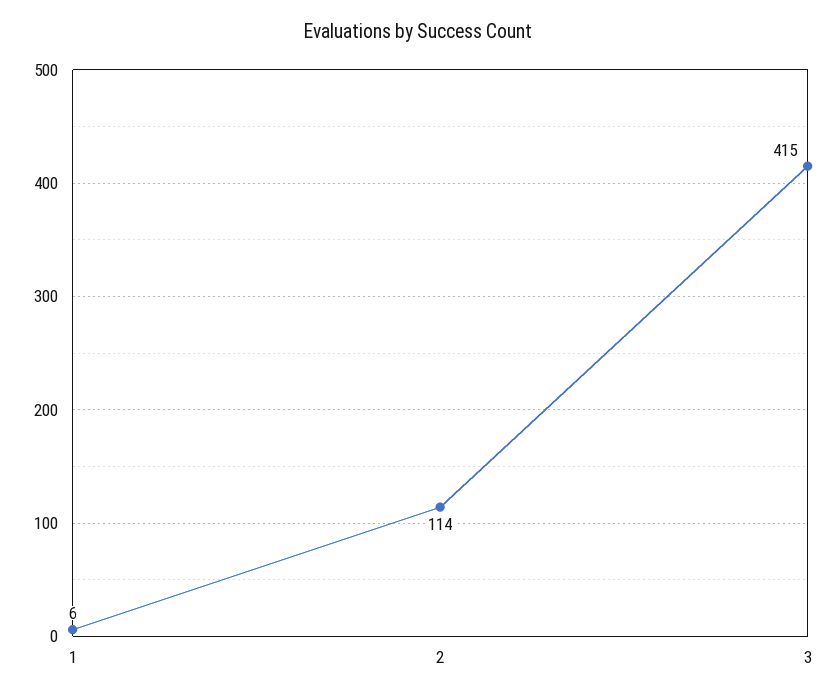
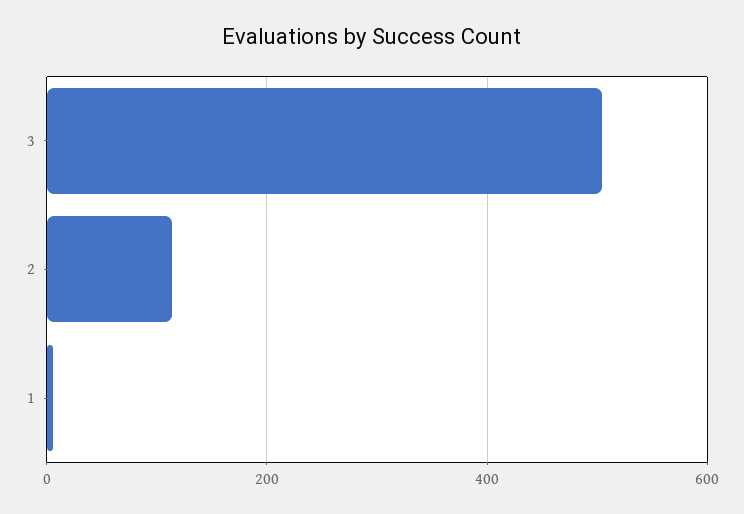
3: 415 -> 500

